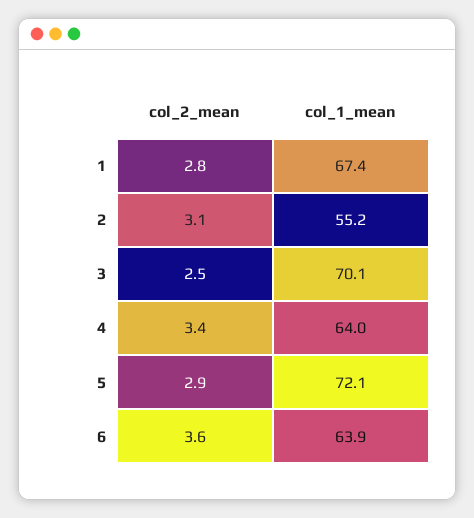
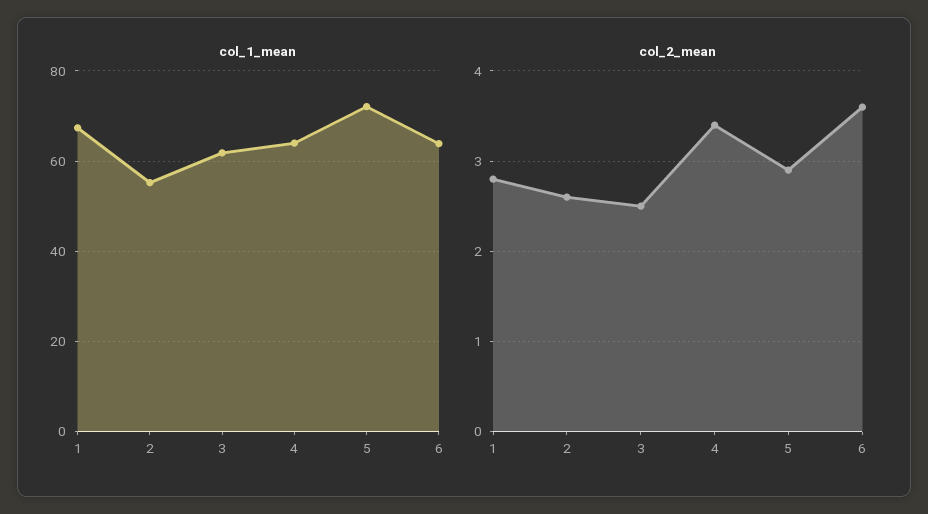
col_2_mean, 2: 3.1 -> 2.6
col_1_mean, 3: 70.1 -> 62

